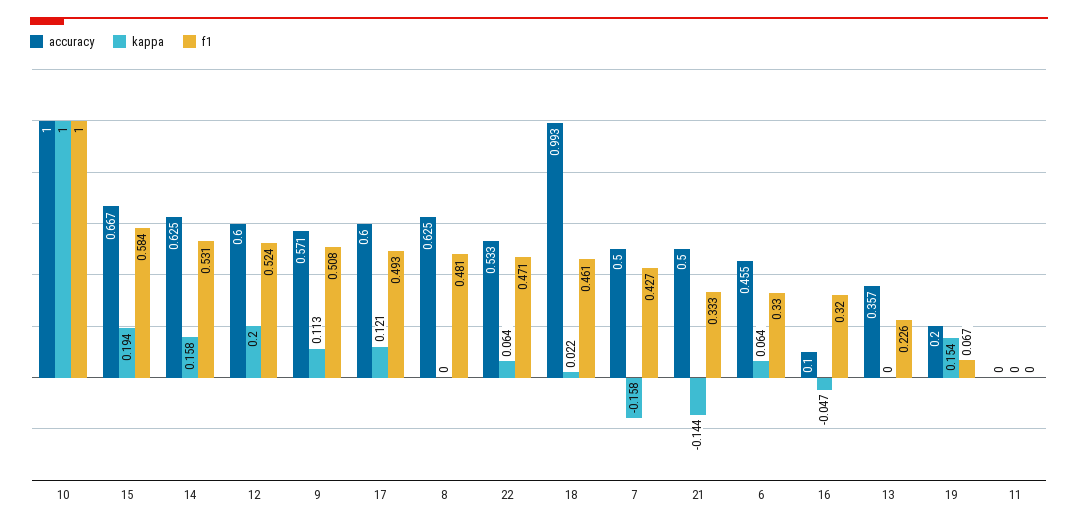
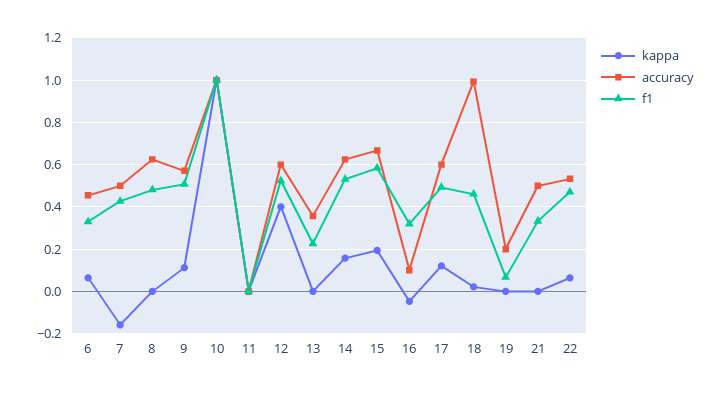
kappa, 12: 0.2 -> 0.4
kappa, 21: -0.144 -> 0
kappa, 19: 0.154 -> 0

